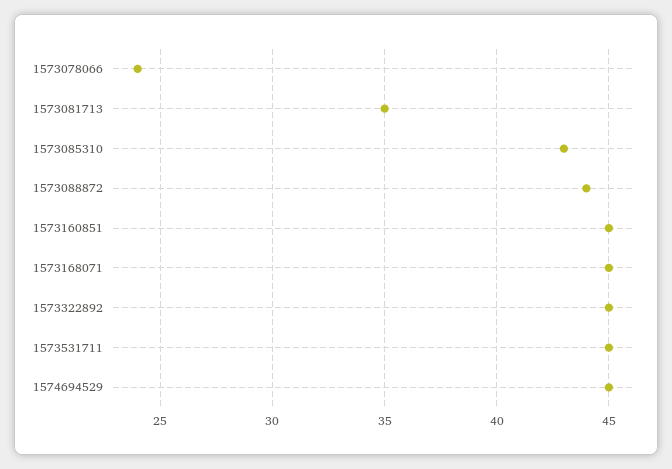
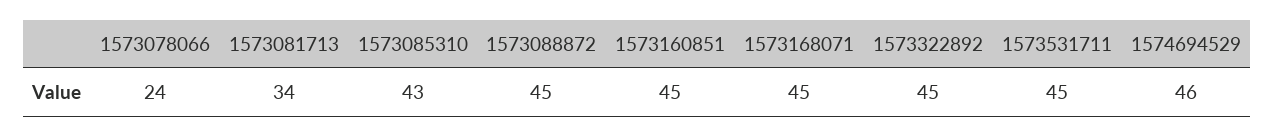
1573081713: 35 -> 34
1573088872: 44 -> 45
1574694529: 45 -> 46

